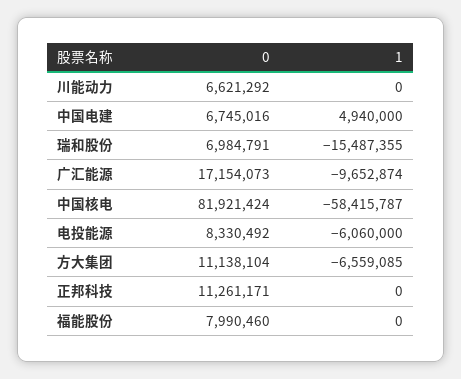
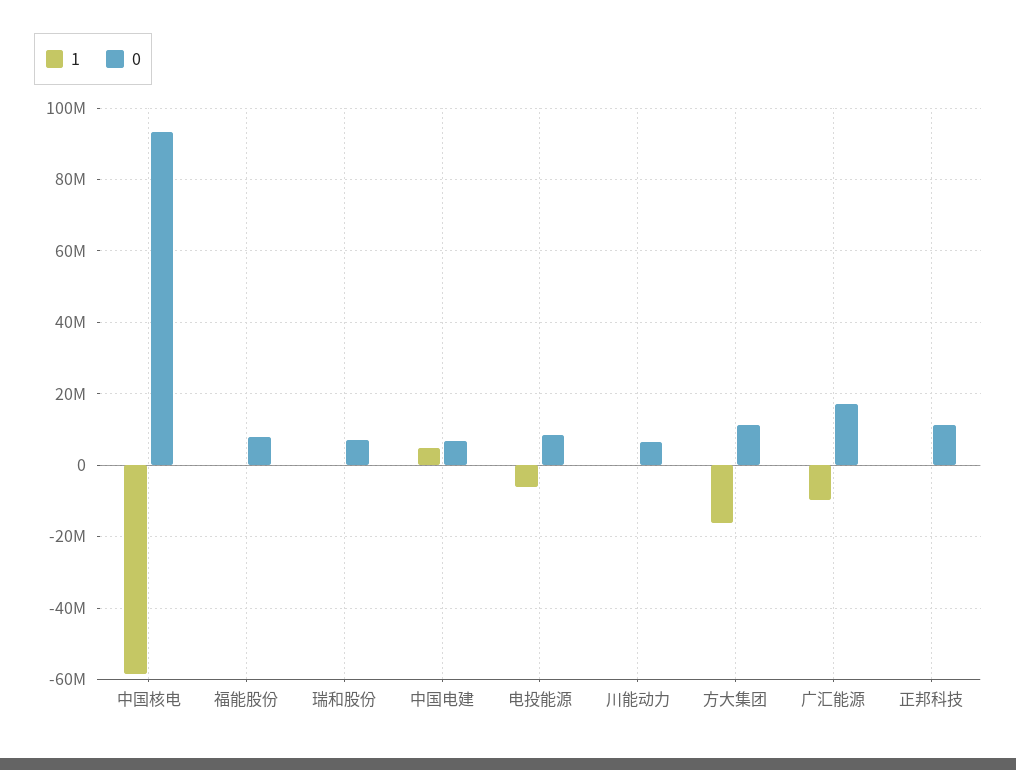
1, 瑞和股份: -15487355 -> 0
0, 中国核电: 81921424 -> 94000000
1, 方大集团: -6559085 -> -16000000

